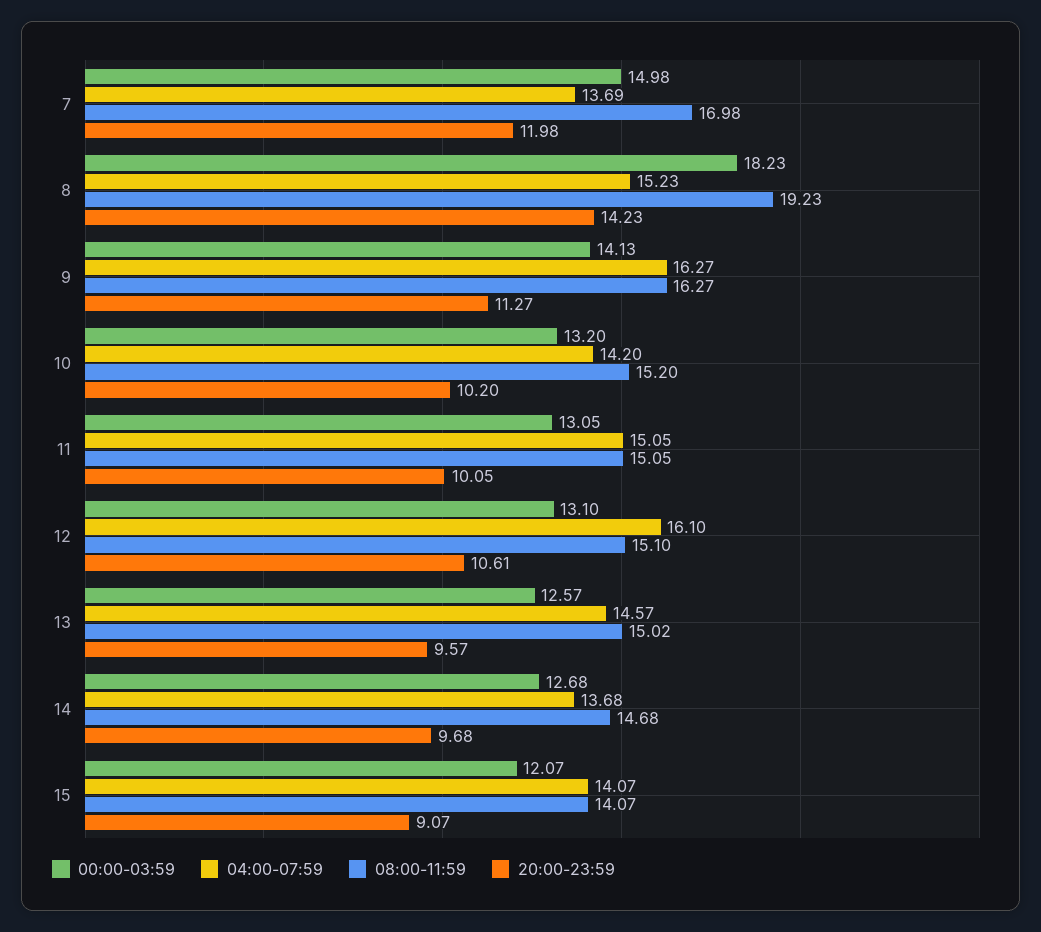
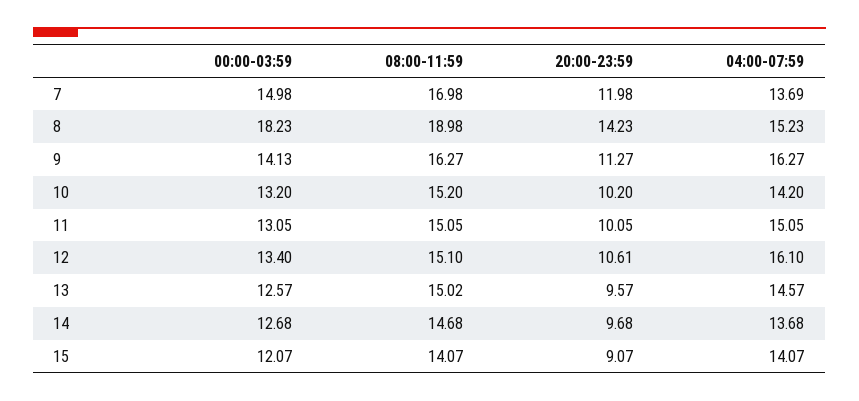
08:00-11:59, 8: 19.23 -> 18.98
00:00-03:59, 12: 13.1 -> 13.4

